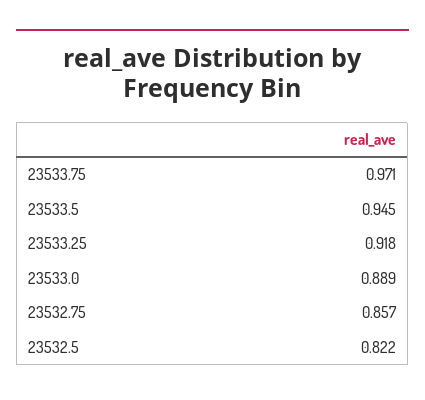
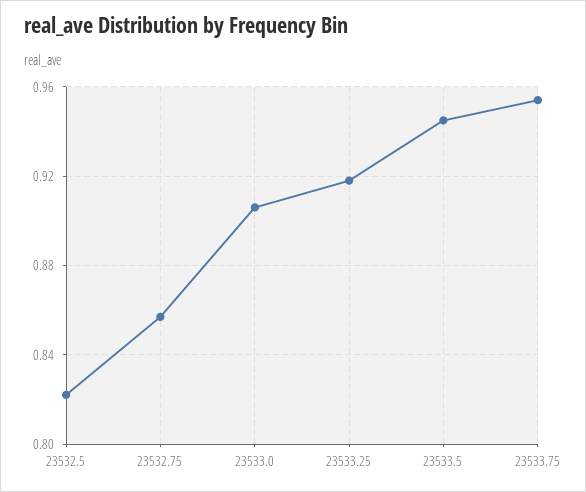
23533.75: 0.971 -> 0.955
23533.0: 0.889 -> 0.905

